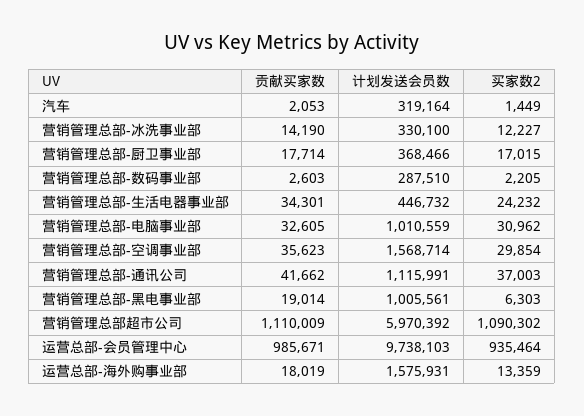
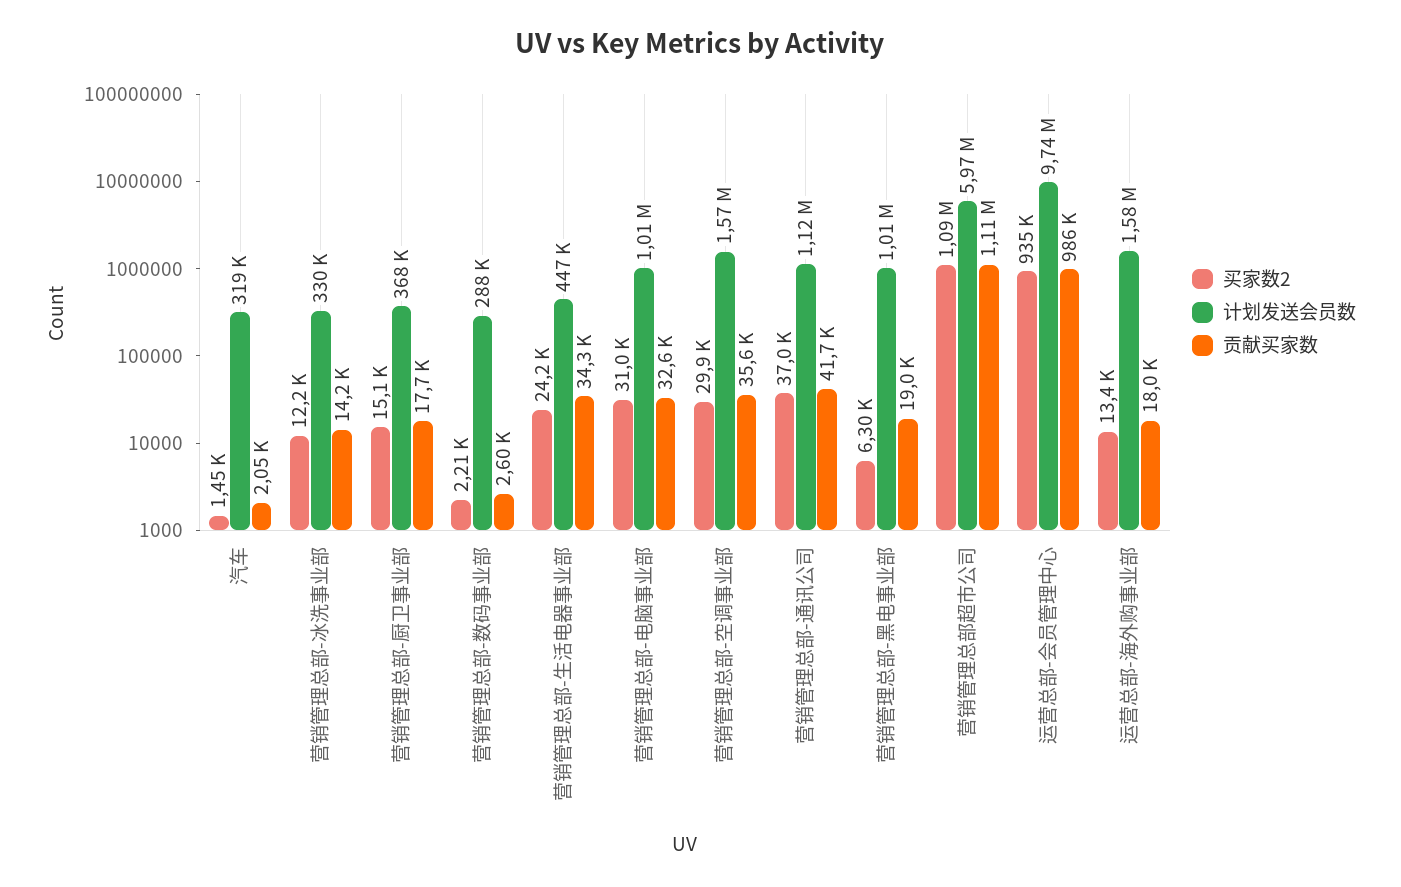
买家数2, 营销管理总部-厨卫事业部: 17015 -> 15100

